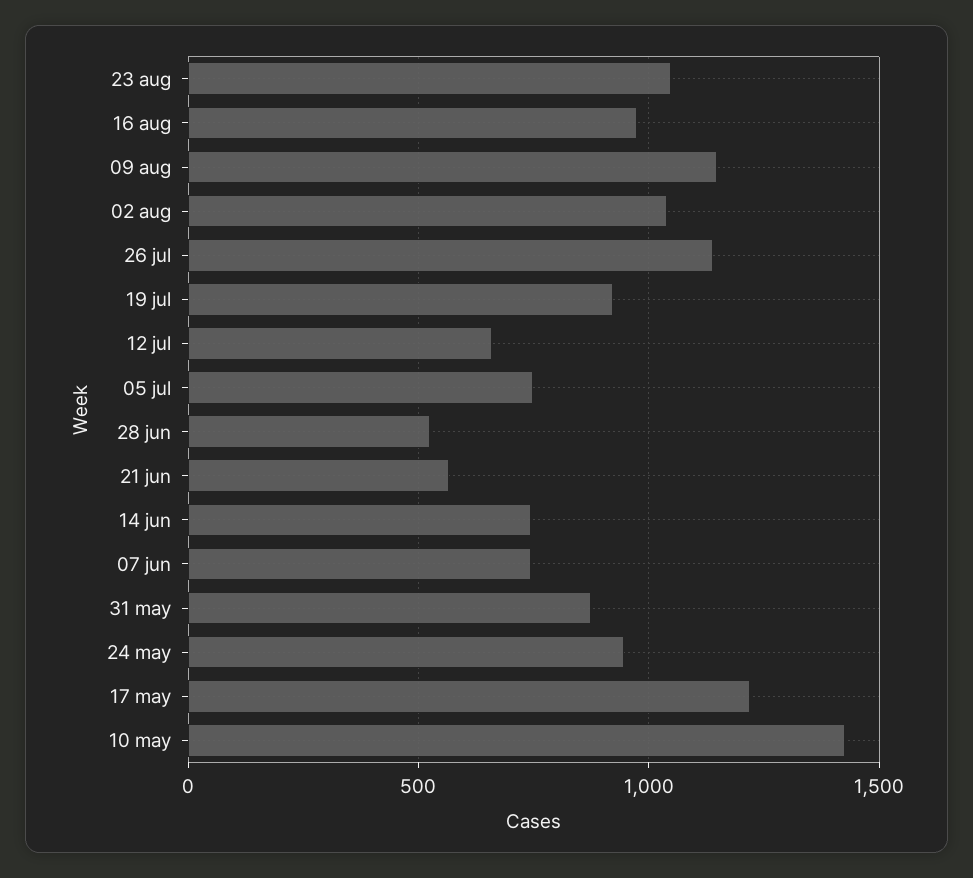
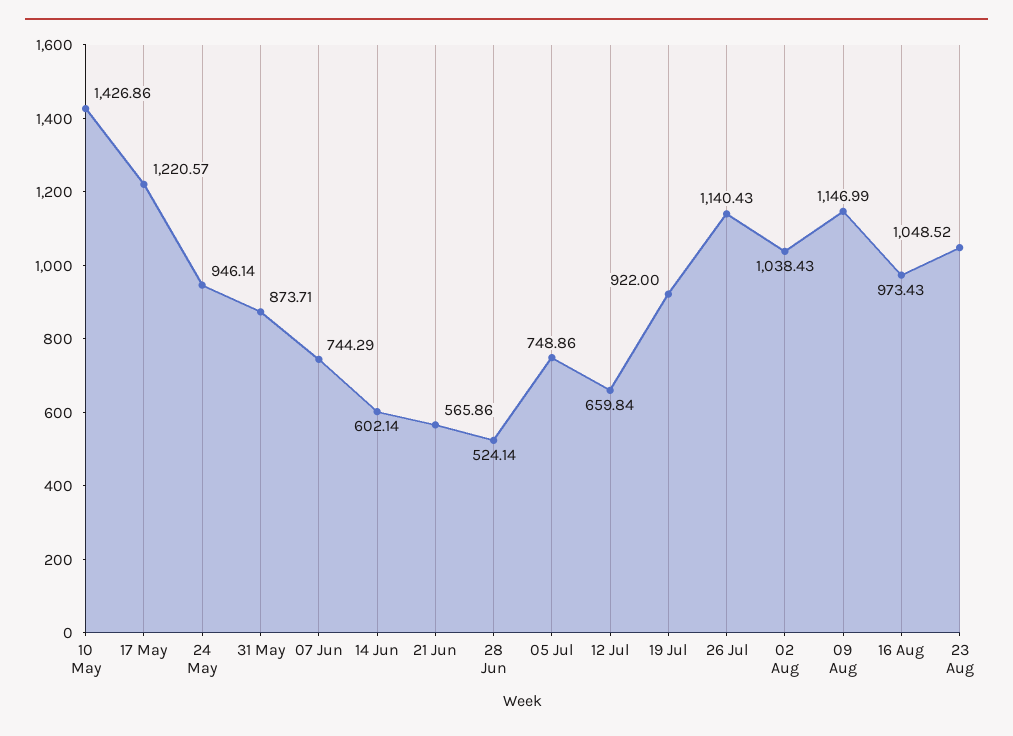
14 jun: 750 -> 602.14

